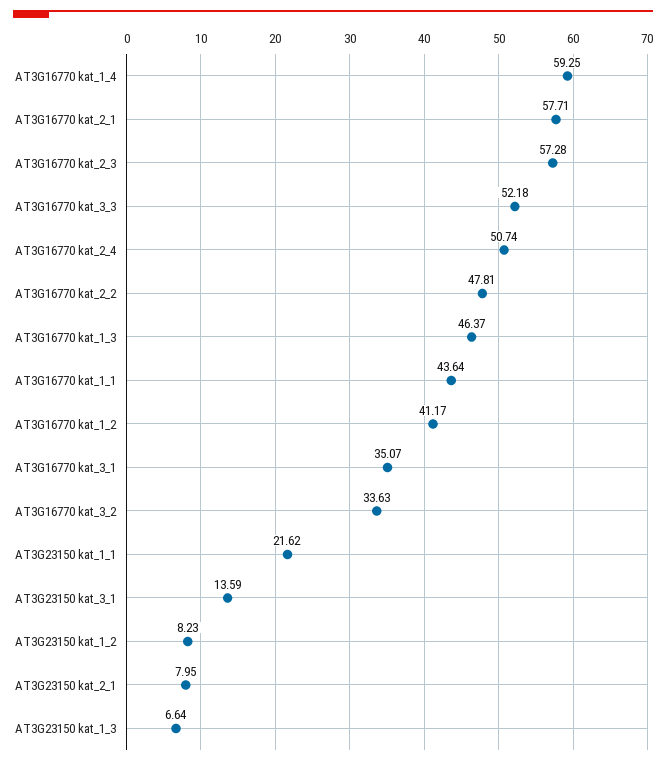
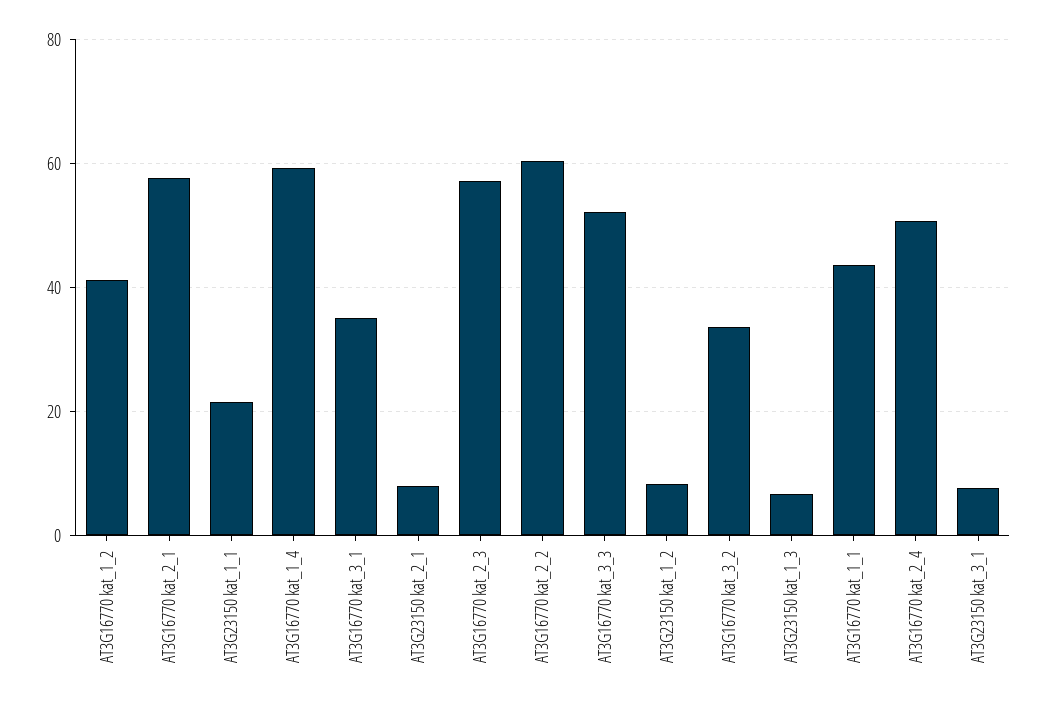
AT3G16770 kat_2_2: 47.81 -> 60
AT3G16770 kat_1_3: 46.37 -> none
AT3G23150 kat_3_1: 13.59 -> 8

